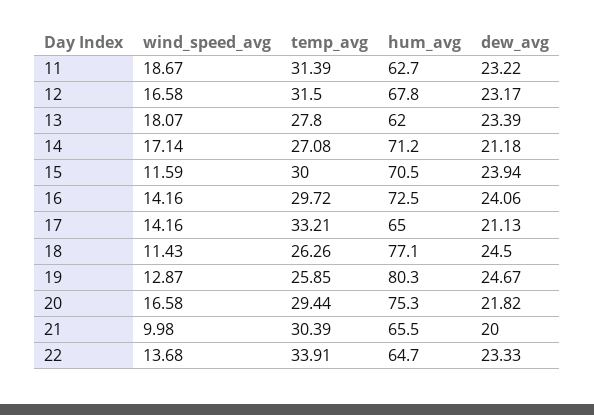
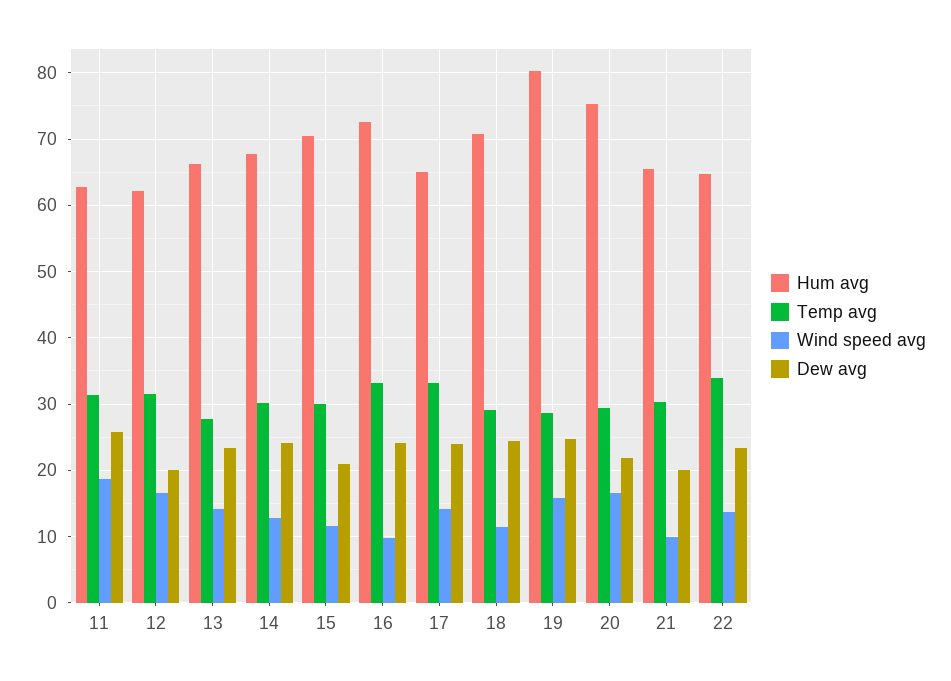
dew_avg, 11: 23.22 -> 26
hum_avg, 12: 67.8 -> 62
dew_avg, 12: 23.17 -> 20
wind_speed_avg, 13: 18.07 -> 14
hum_avg, 13: 62 -> 66
wind_speed_avg, 14: 17.14 -> 13
temp_avg, 14: 27.08 -> 30
hum_avg, 14: 71.2 -> 68
dew_avg, 14: 21.18 -> 24
dew_avg, 15: 23.94 -> 21
wind_speed_avg, 16: 14.16 -> 10
temp_avg, 16: 29.72 -> 33
dew_avg, 17: 21.13 -> 24
temp_avg, 18: 26.26 -> 29
hum_avg, 18: 77.1 -> 71
wind_speed_avg, 19: 12.87 -> 16
temp_avg, 19: 25.85 -> 29

